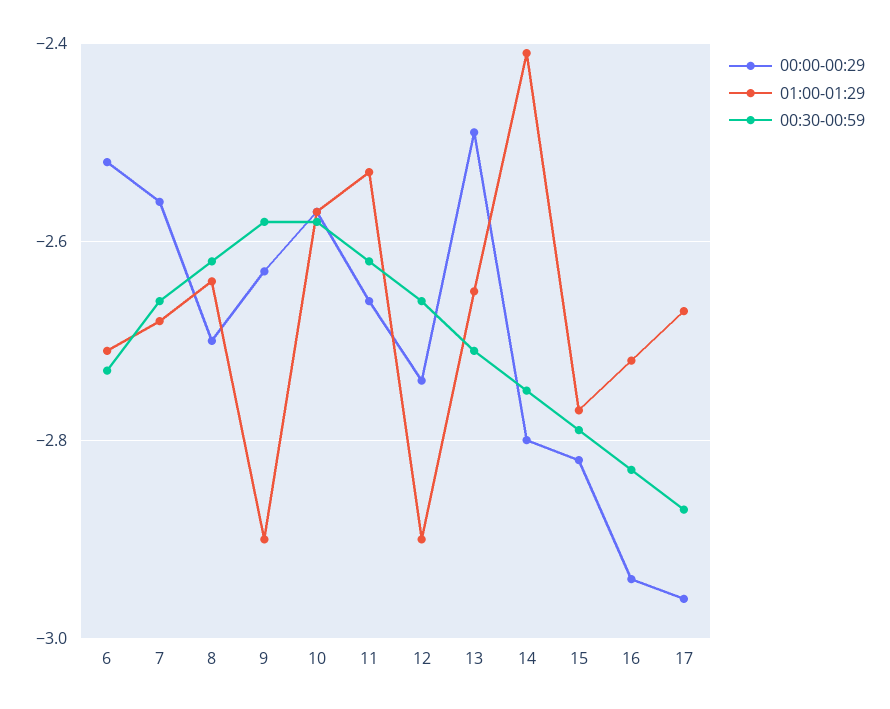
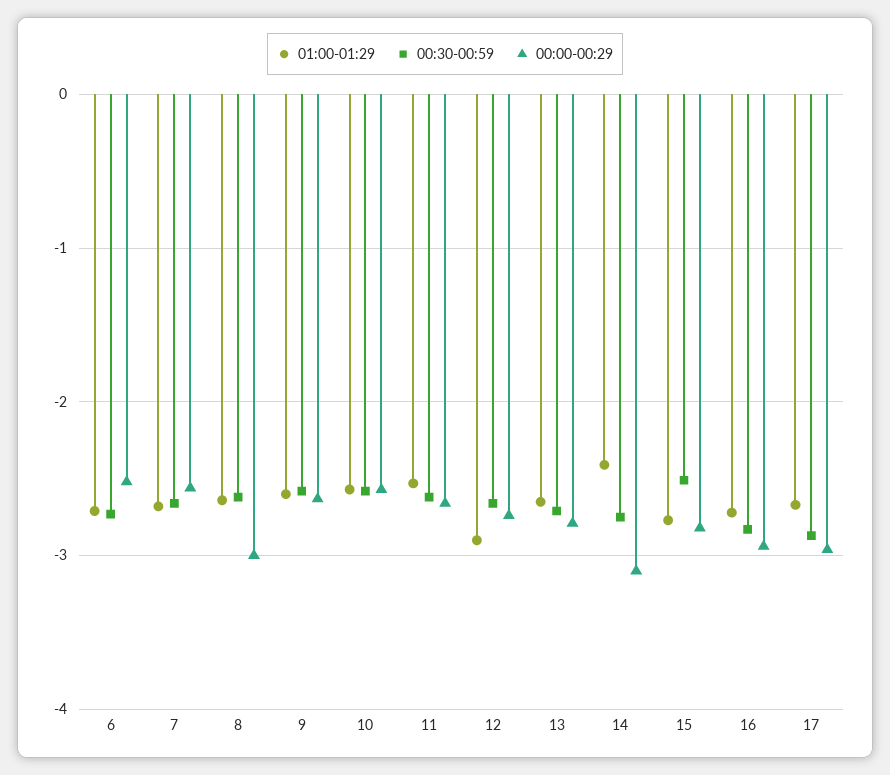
00:00-00:29, 8: -2.7 -> -3
01:00-01:29, 9: -2.9 -> -2.6
00:00-00:29, 13: -2.5 -> -2.8
00:00-00:29, 14: -2.8 -> -3.1
00:30-00:59, 15: -2.8 -> -2.5

